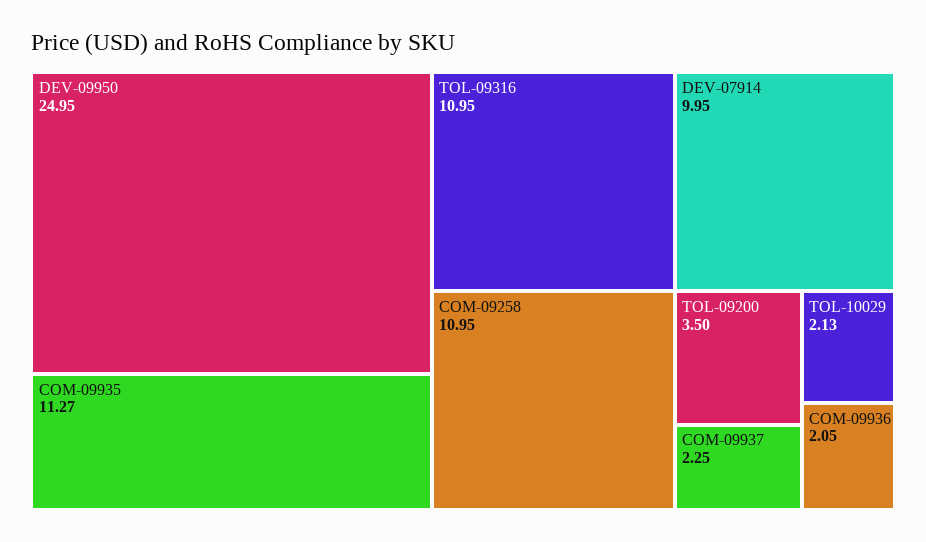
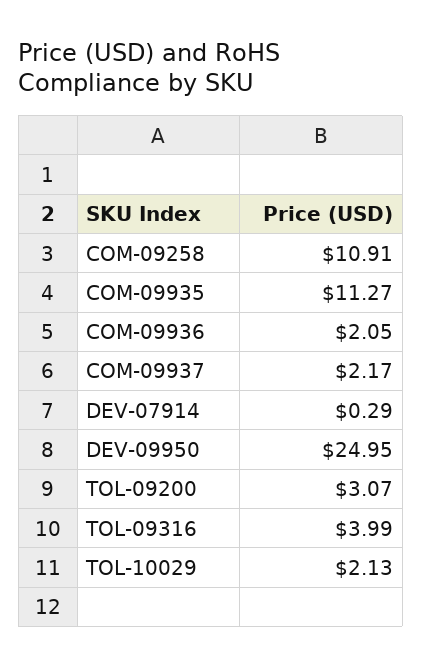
TOL-09316: 10.95 -> 3.99
COM-09258: 10.95 -> 10.91
DEV-07914: 9.95 -> 0.29
TOL-09200: 3.5 -> 3.07
COM-09937: 2.25 -> 2.17

